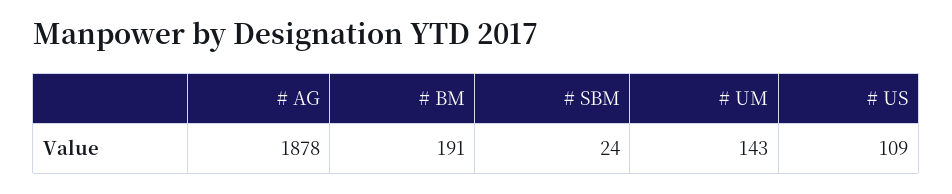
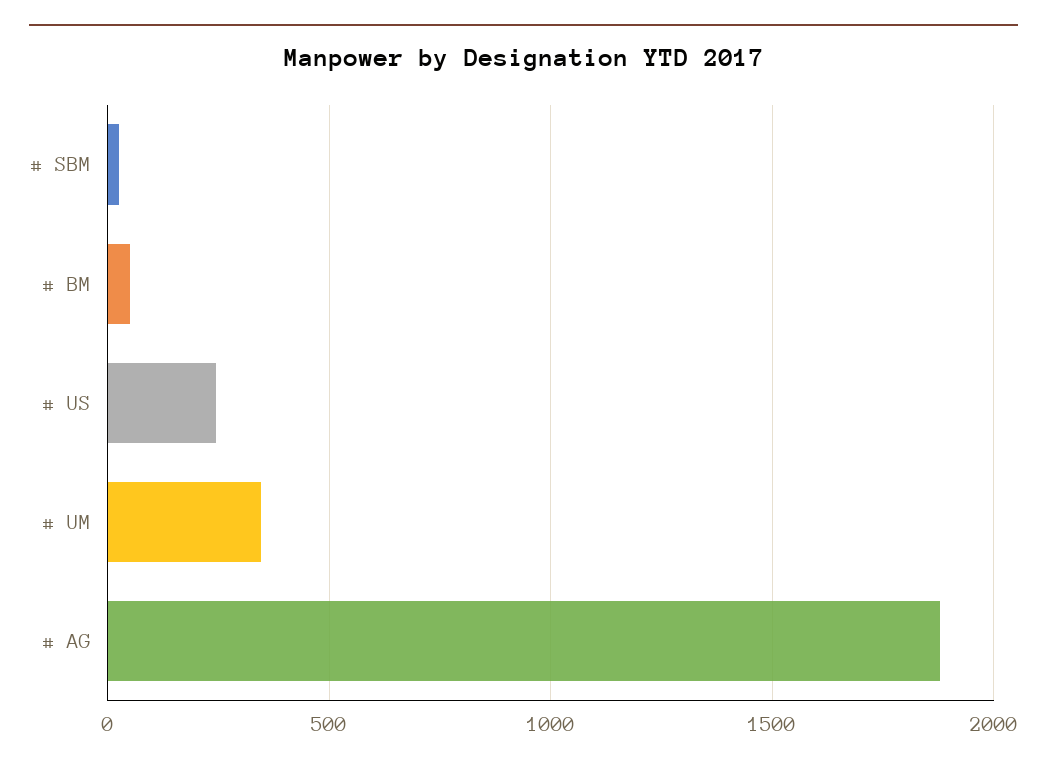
# BM: 191 -> 50
# UM: 143 -> 350
# US: 109 -> 250

